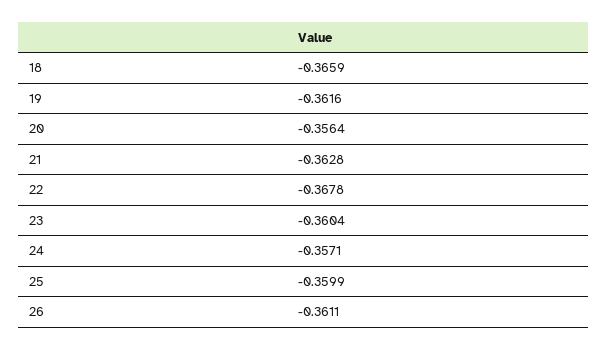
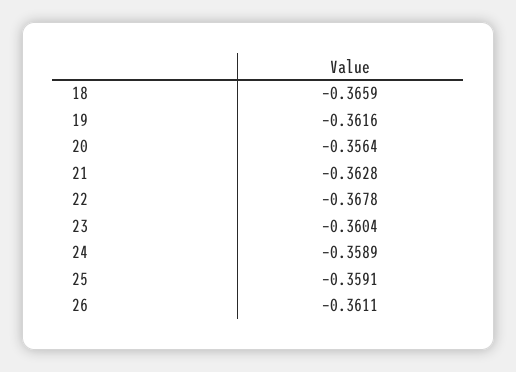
24: -0.3571 -> -0.3589
25: -0.3599 -> -0.3591

